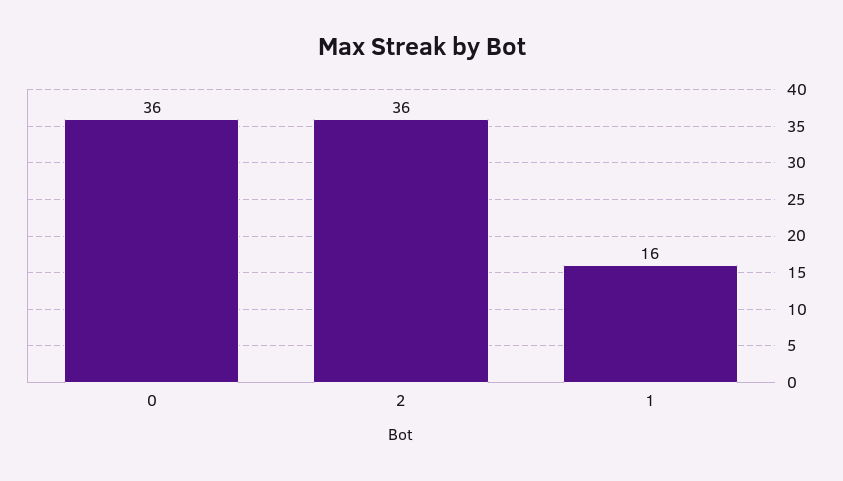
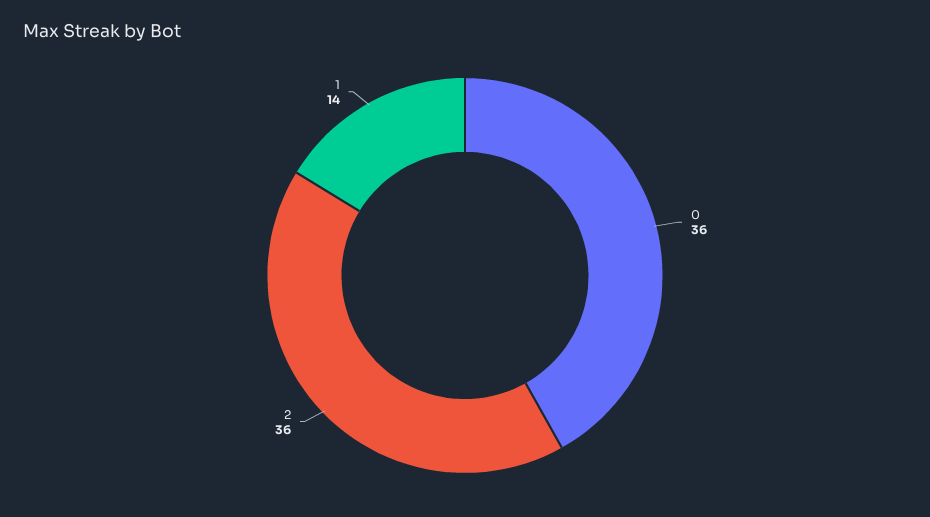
1: 16 -> 14

